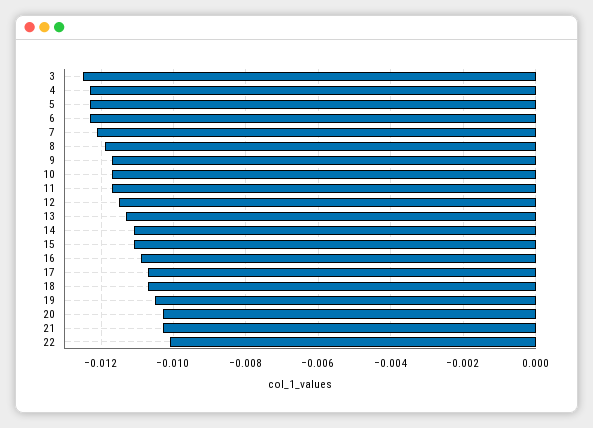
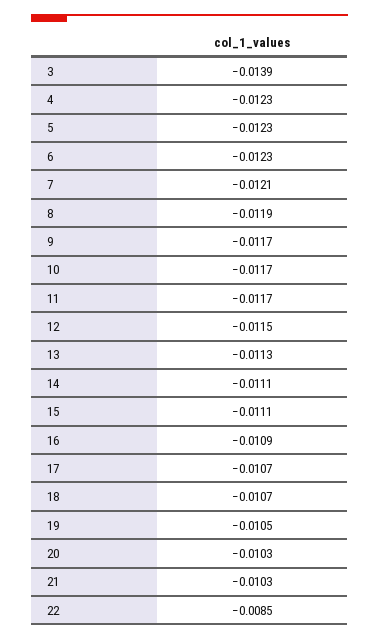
3: -0.0125 -> -0.0139
22: -0.01 -> -0.0085

